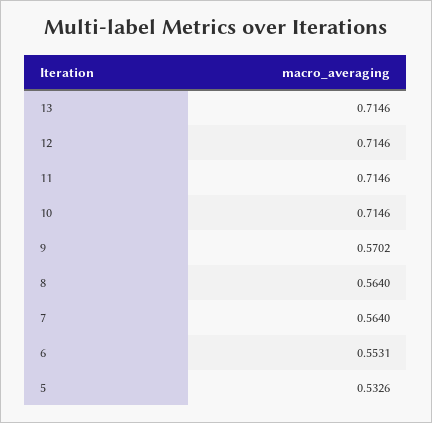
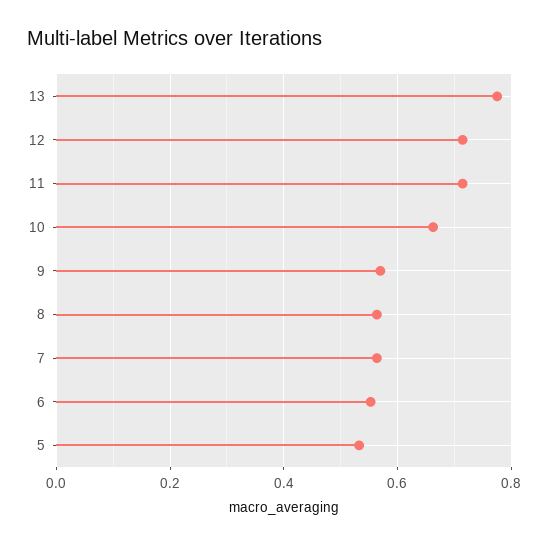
13: 0.7146 -> 0.78
10: 0.7146 -> 0.66

